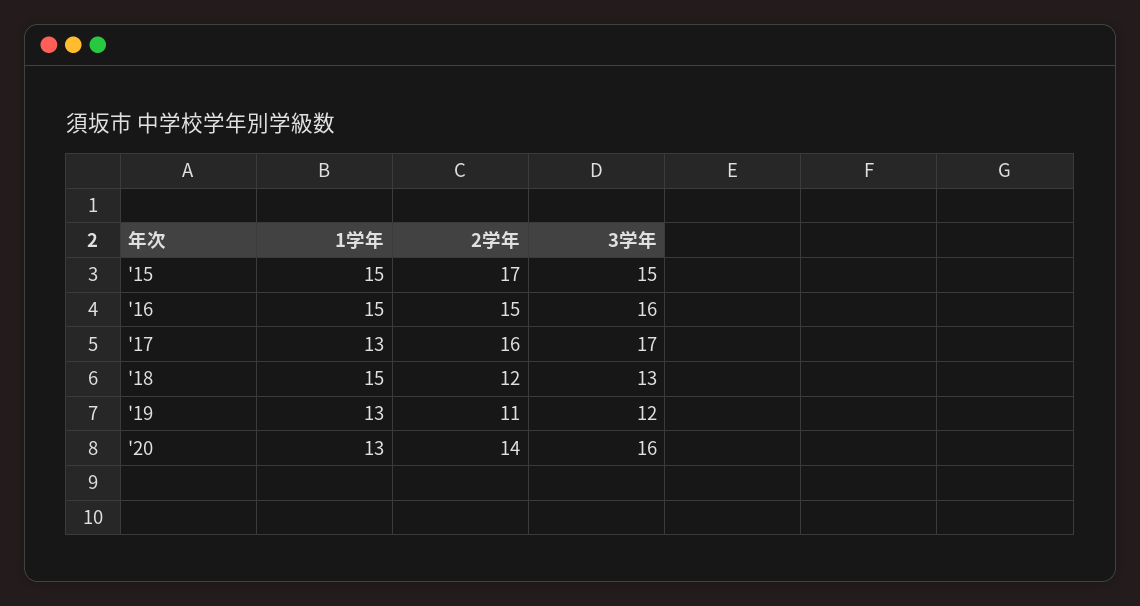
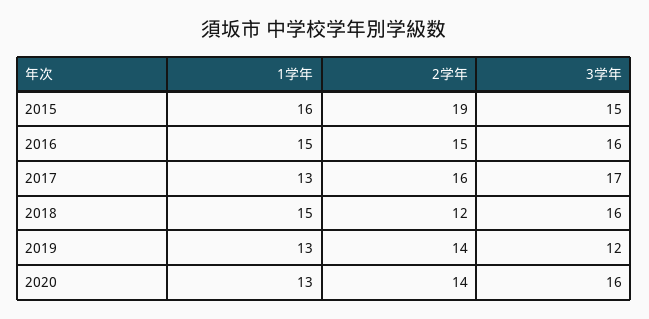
1学年, '15: 15 -> 16
2学年, '15: 17 -> 19
3学年, '18: 13 -> 16
2学年, '19: 11 -> 14

